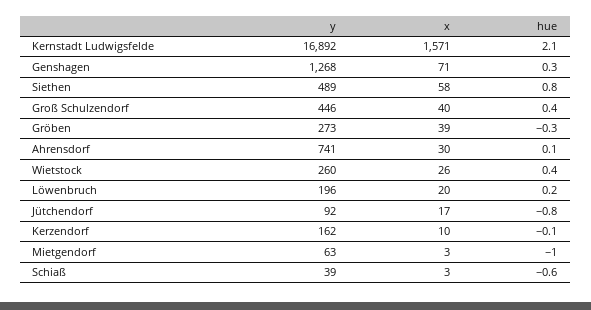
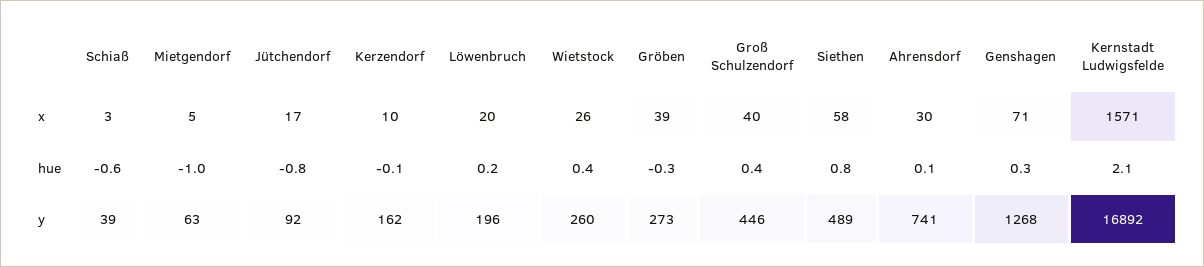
x, Mietgendorf: 3 -> 5

